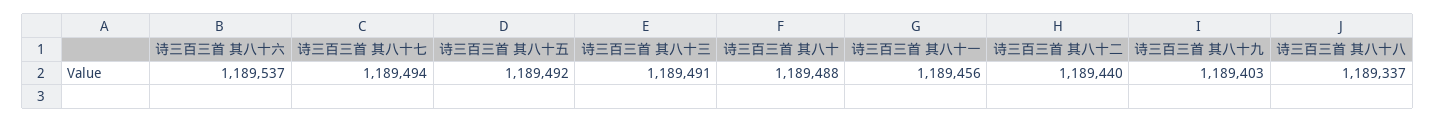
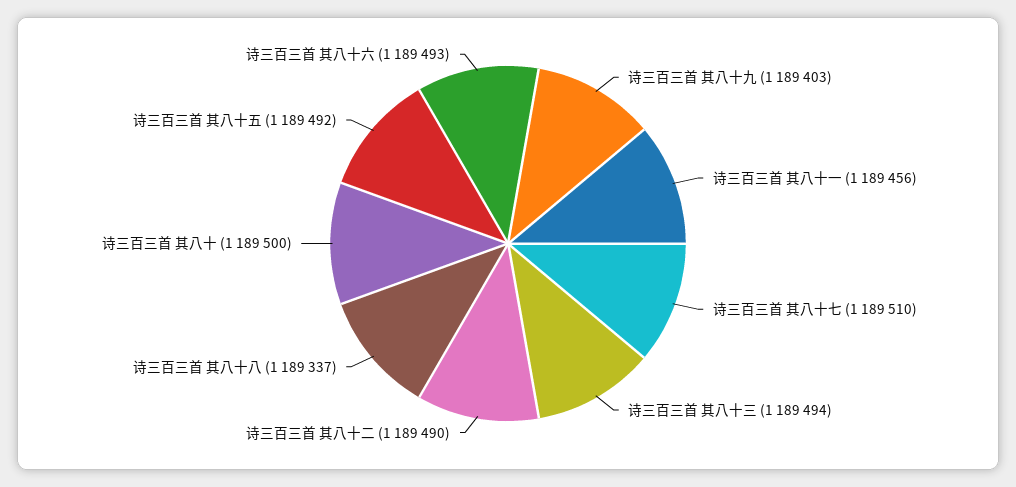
诗三百三首 其八十六: 1189537 -> 1189493
诗三百三首 其八十七: 1189494 -> 1189510
诗三百三首 其八十三: 1189491 -> 1189494
诗三百三首 其八十: 1189488 -> 1189500
诗三百三首 其八十二: 1189440 -> 1189490

